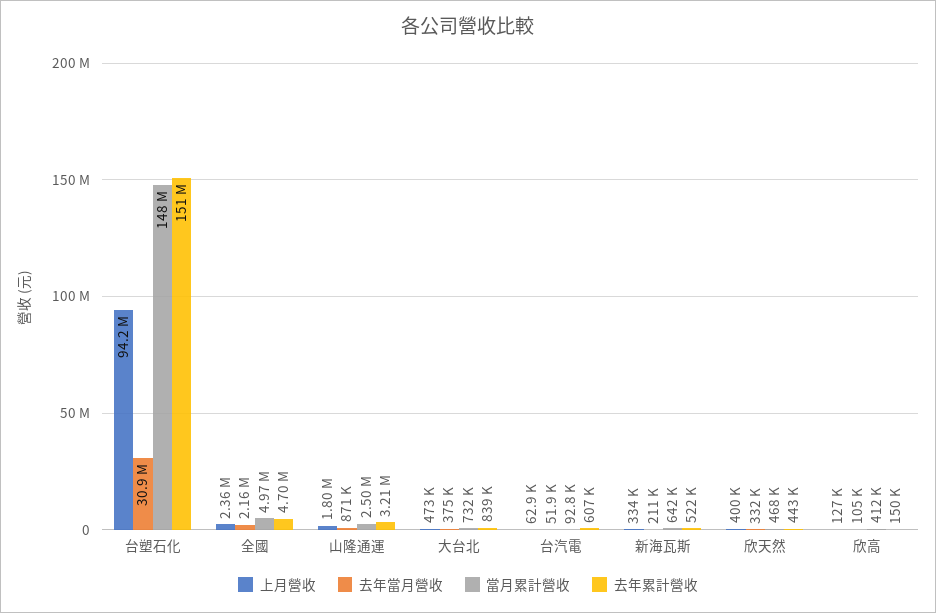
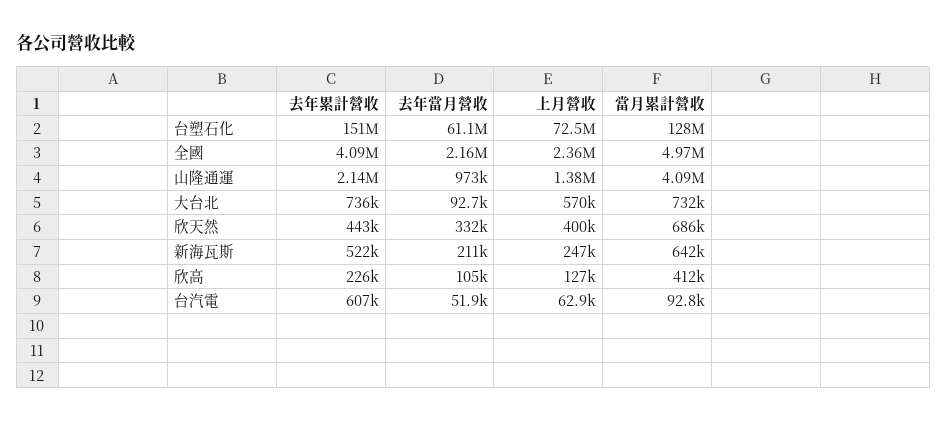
上月營收, 台塑石化: 94200000 -> 72500000
去年當月營收, 台塑石化: 30900000 -> 61100000
當月累計營收, 台塑石化: 148000000 -> 128000000
去年累計營收, 全國: 4700000 -> 4090000
上月營收, 山隆通運: 1800000 -> 1380000
去年當月營收, 山隆通運: 871000 -> 973000
當月累計營收, 山隆通運: 2500000 -> 4090000
去年累計營收, 山隆通運: 3210000 -> 2140000
上月營收, 大台北: 473000 -> 570000
去年當月營收, 大台北: 375000 -> 92700
去年累計營收, 大台北: 839000 -> 736000
上月營收, 新海瓦斯: 334000 -> 247000
當月累計營收, 欣天然: 468000 -> 686000
去年累計營收, 欣高: 150000 -> 226000

